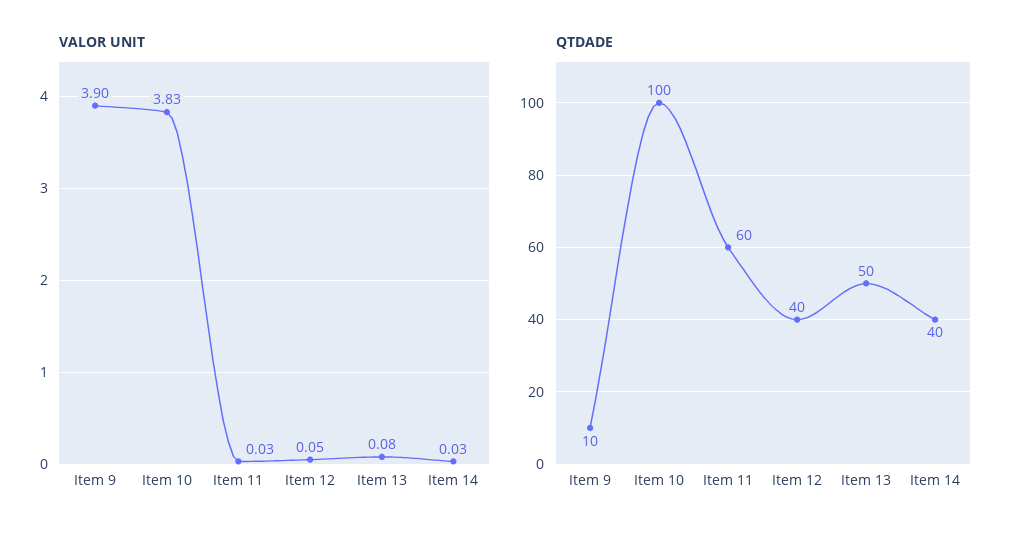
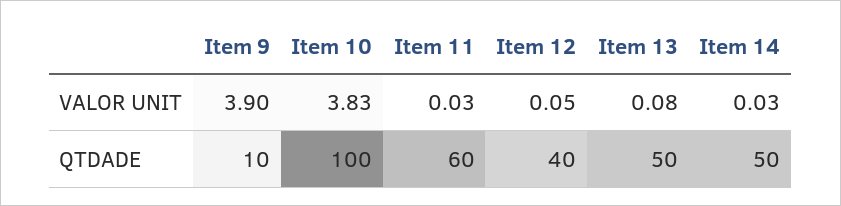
QTDADE, Item 14: 40 -> 50

